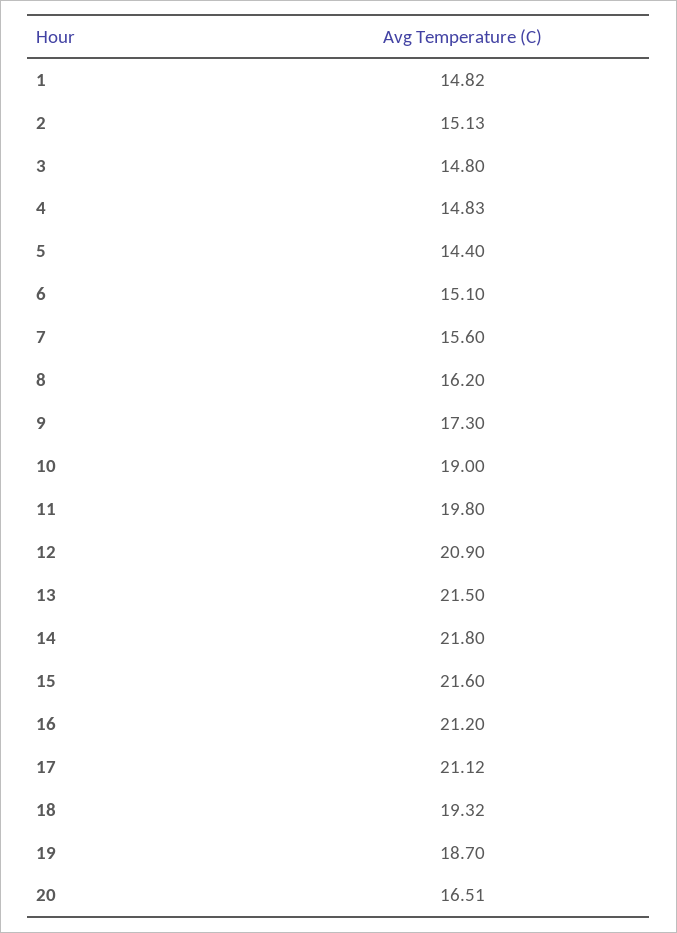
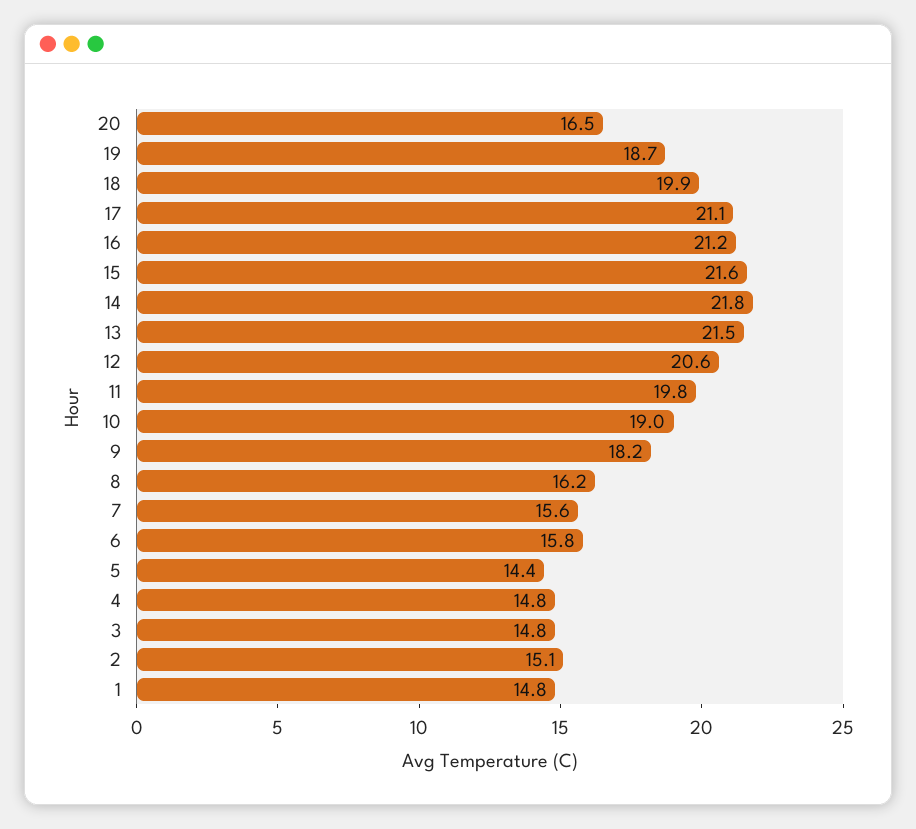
6: 15.1 -> 15.8
9: 17.3 -> 18.2
12: 20.9 -> 20.6
18: 19.32 -> 19.9

